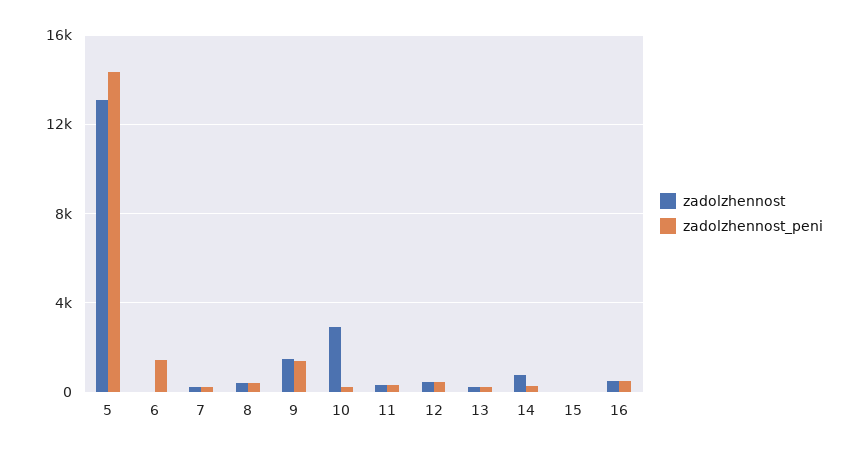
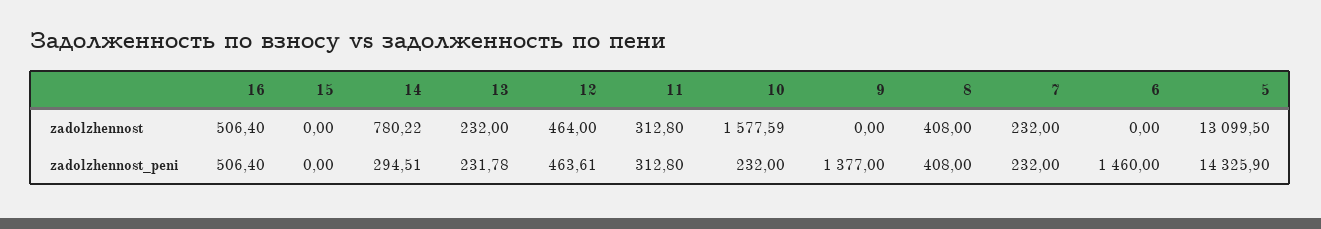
zadolzhennost, 9: 1500 -> 0
zadolzhennost, 10: 3000 -> 1577.59

